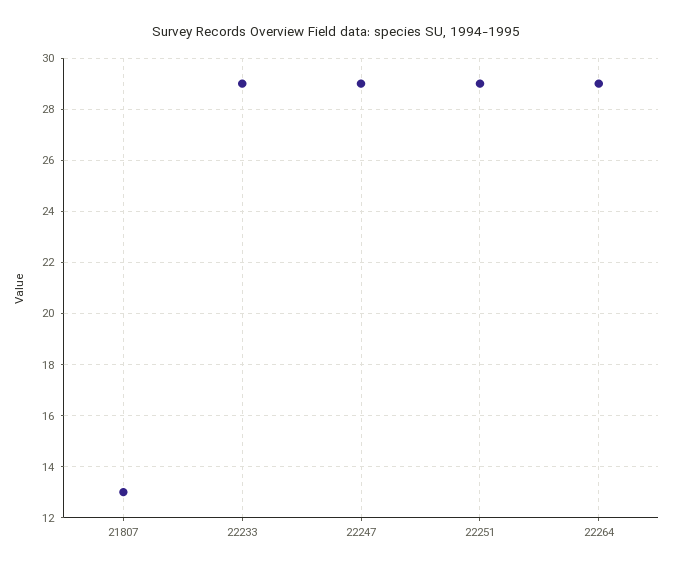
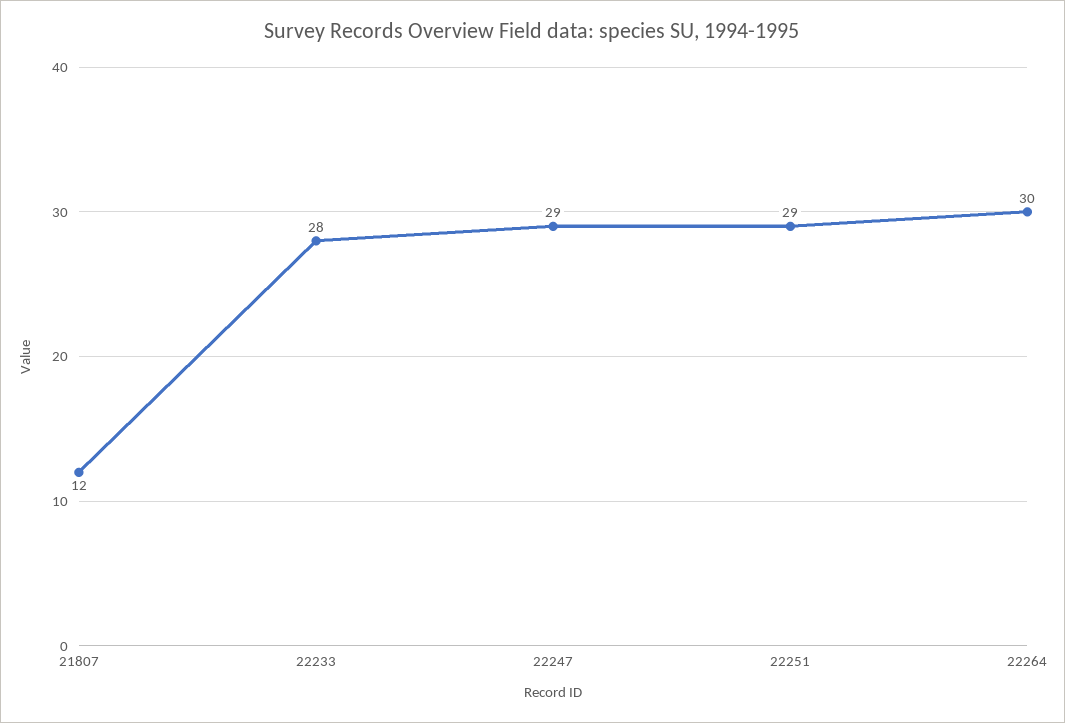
21807: 13 -> 12
22233: 29 -> 28
22264: 29 -> 30

